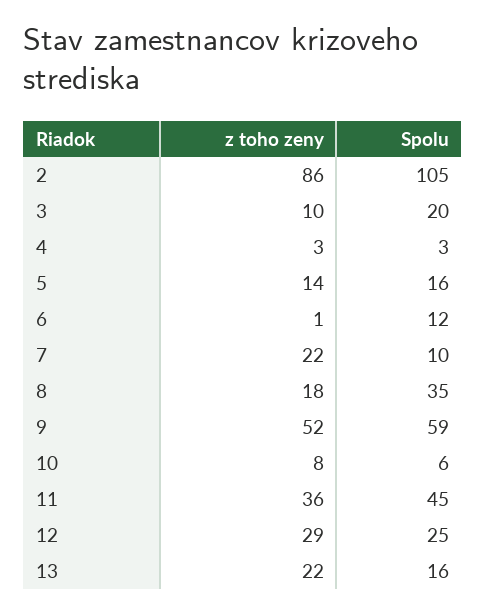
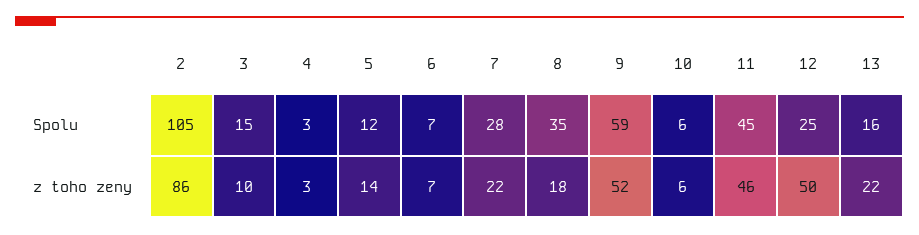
Spolu, 3: 20 -> 15
Spolu, 5: 16 -> 12
z toho zeny, 6: 1 -> 7
Spolu, 6: 12 -> 7
Spolu, 7: 10 -> 28
z toho zeny, 10: 8 -> 6
z toho zeny, 11: 36 -> 46
z toho zeny, 12: 29 -> 50

